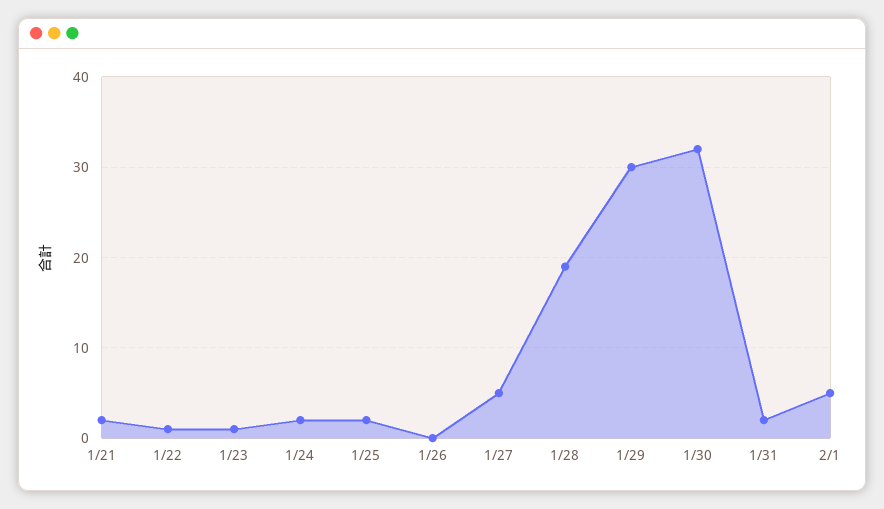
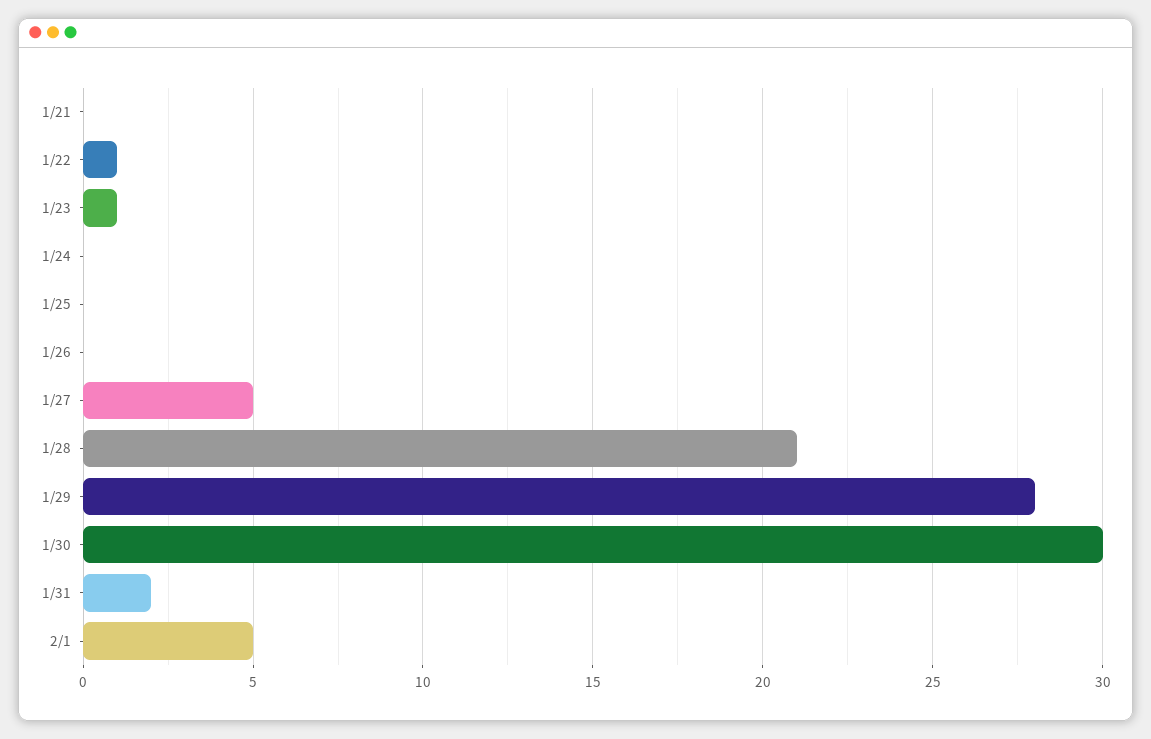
1/21: 2 -> 0
1/24: 2 -> 0
1/25: 2 -> 0
1/28: 19 -> 21
1/29: 30 -> 28
1/30: 32 -> 30

